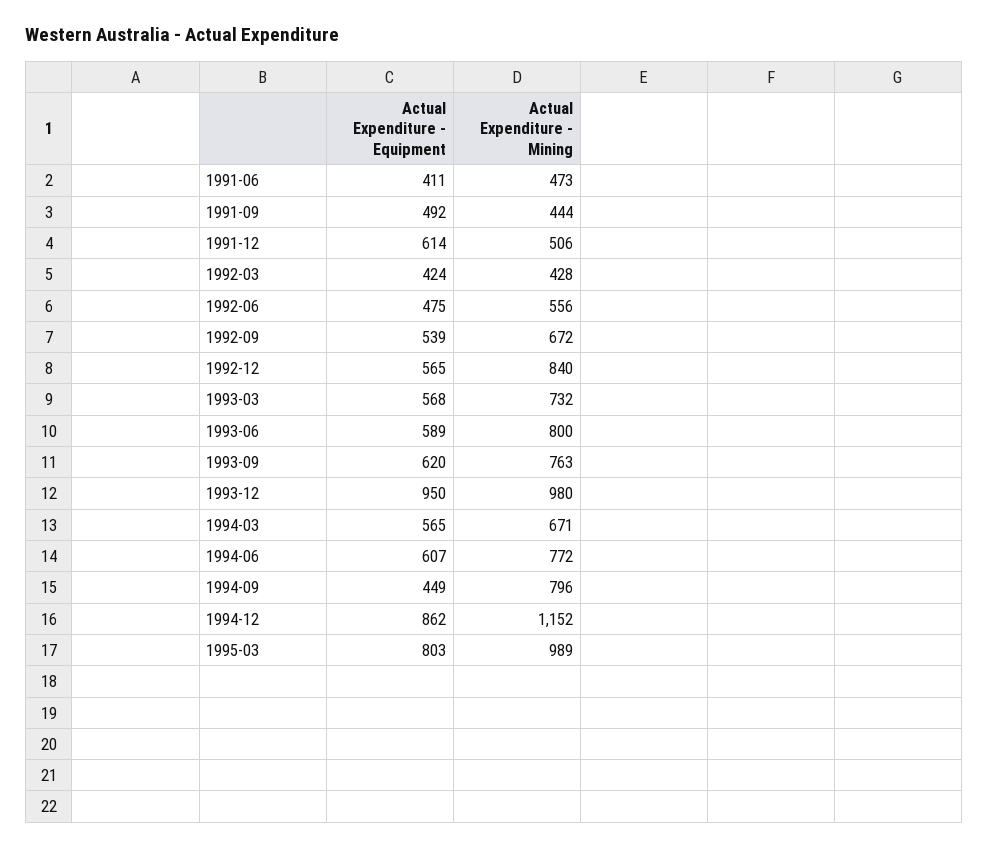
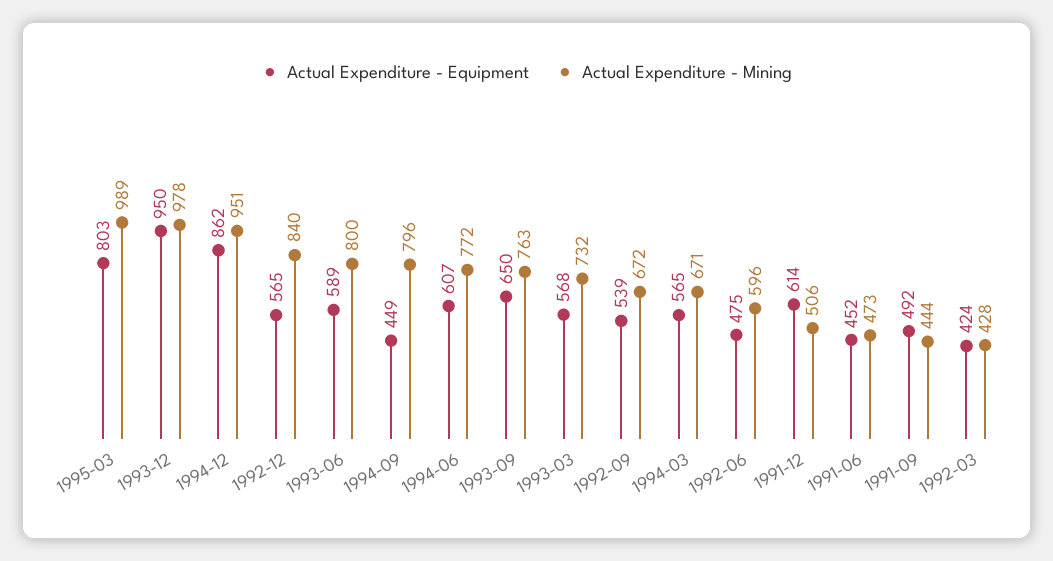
Actual Expenditure - Equipment, 1991-06: 411 -> 452
Actual Expenditure - Mining, 1992-06: 556 -> 596
Actual Expenditure - Equipment, 1993-09: 620 -> 650
Actual Expenditure - Mining, 1993-12: 980 -> 978
Actual Expenditure - Mining, 1994-12: 1152 -> 951

